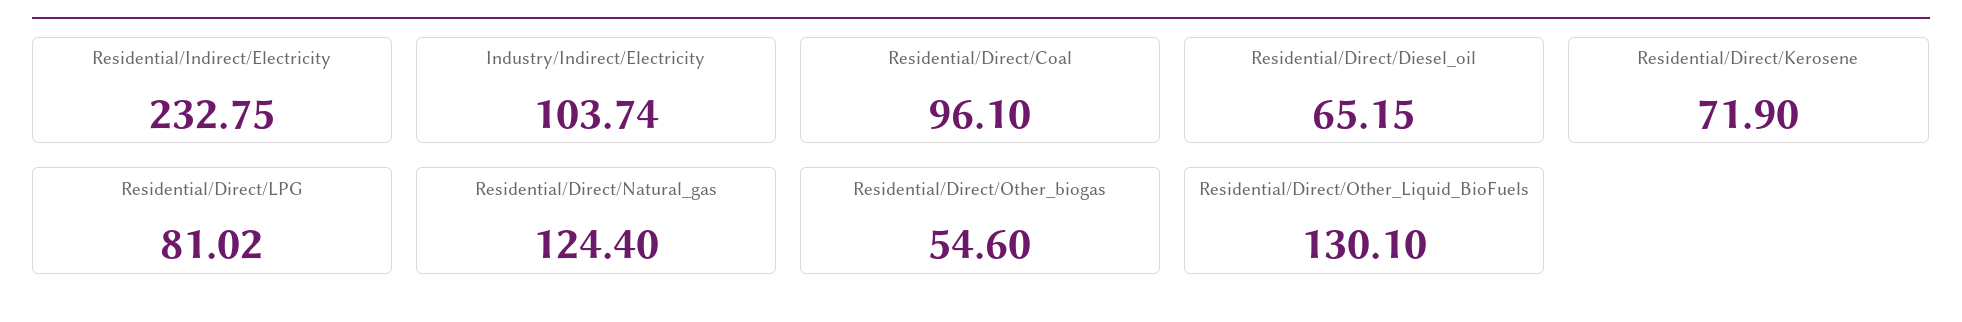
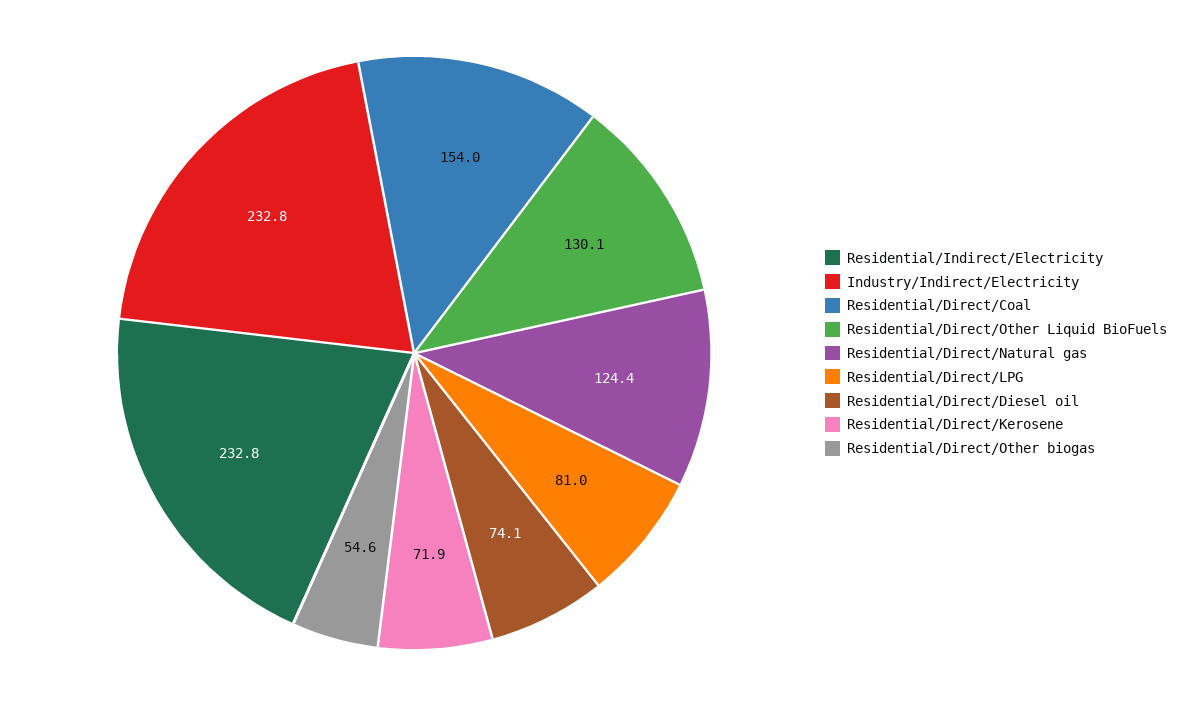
Industry/Indirect/Electricity: 103.74 -> 232.8
Residential/Direct/Coal: 96.1 -> 154
Residential/Direct/Diesel_oil: 65.15 -> 74.1

